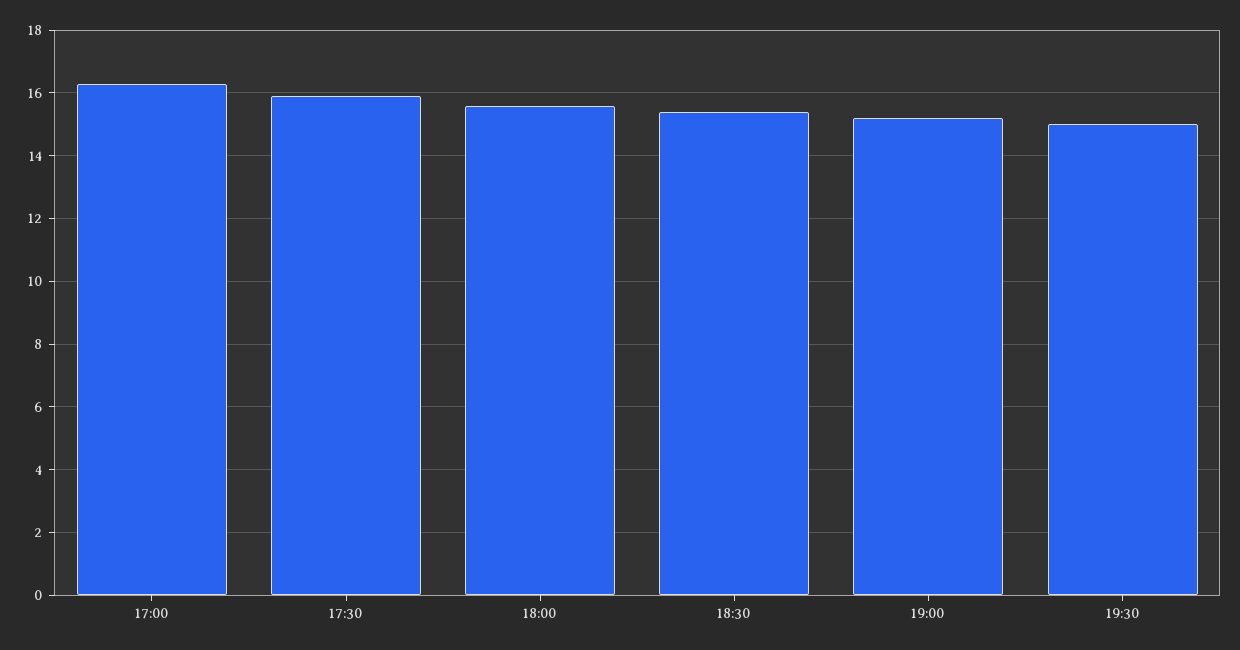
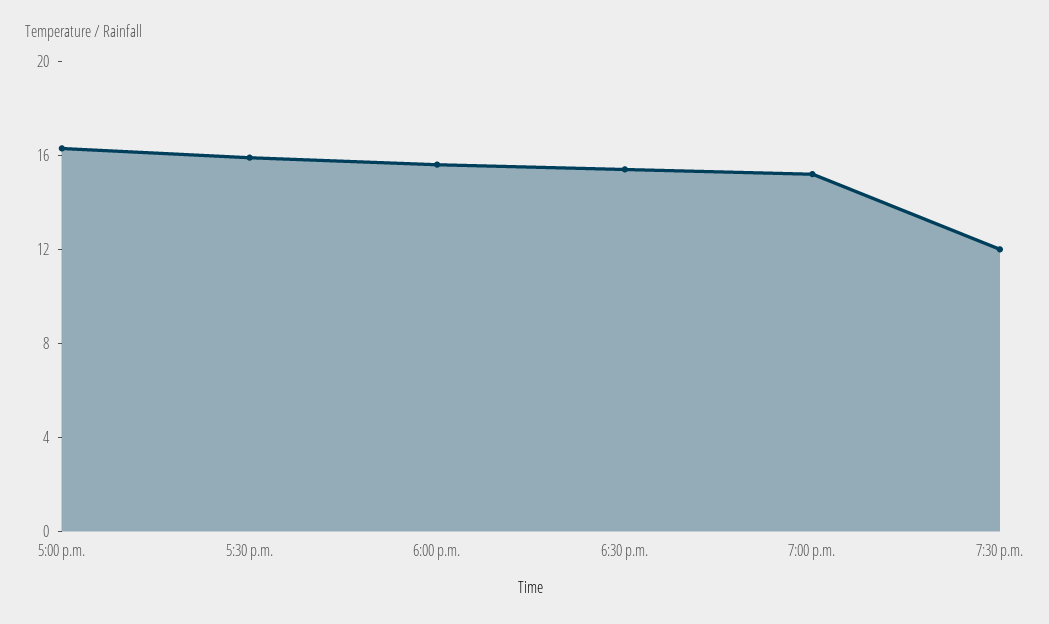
19:30: 15 -> 12

